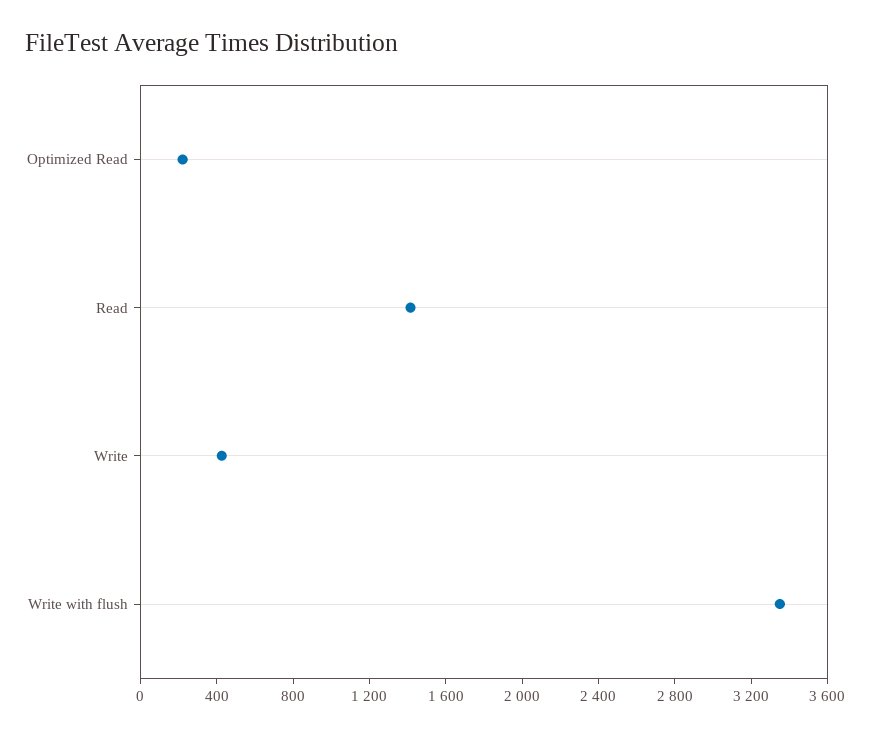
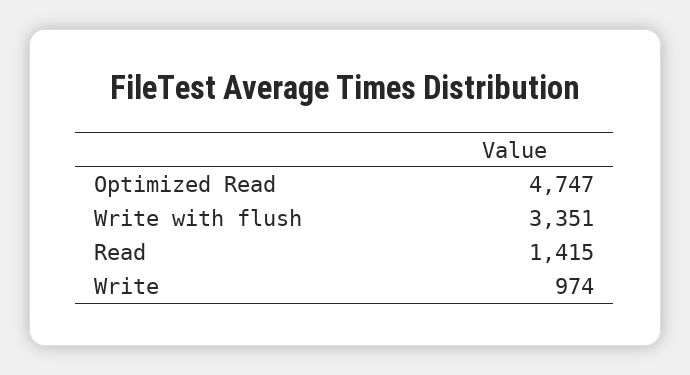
Optimized Read: 200 -> 4747
Write: 400 -> 974

